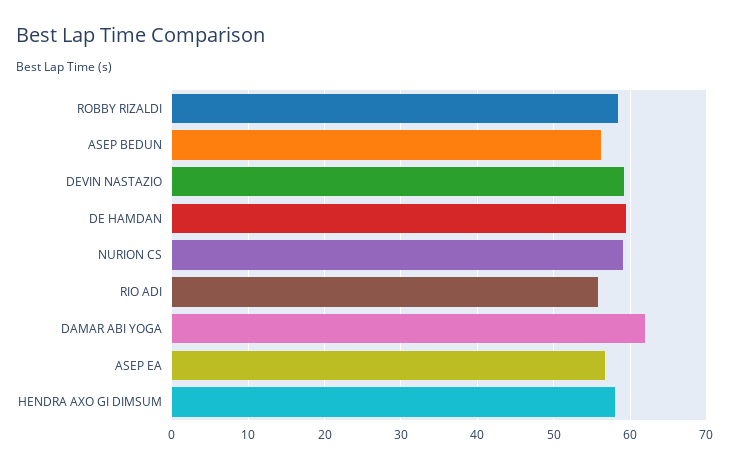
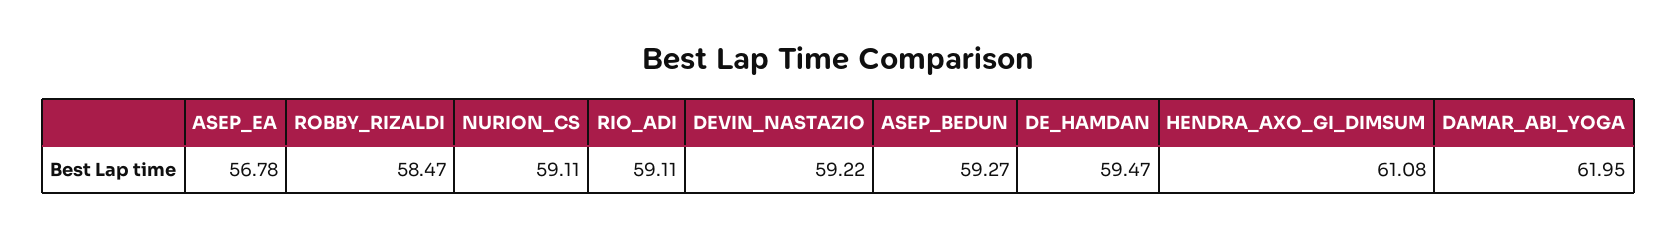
ASEP BEDUN: 56 -> 59.27
RIO ADI: 56 -> 59.11
HENDRA AXO GI DIMSUM: 58 -> 61.08

